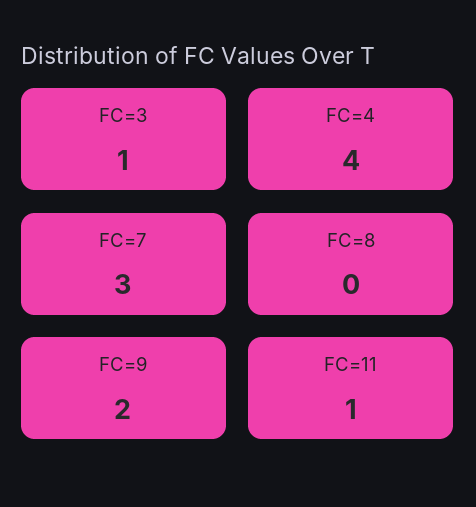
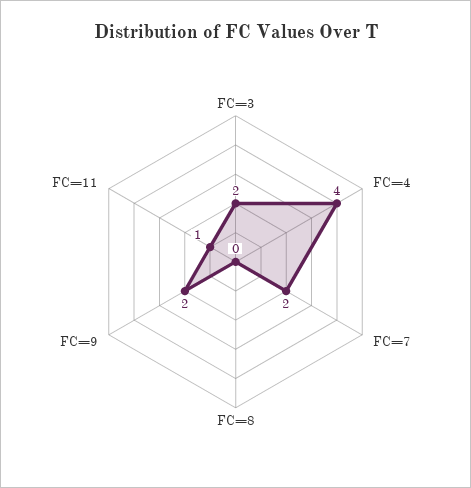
FC=3: 1 -> 2
FC=7: 3 -> 2

